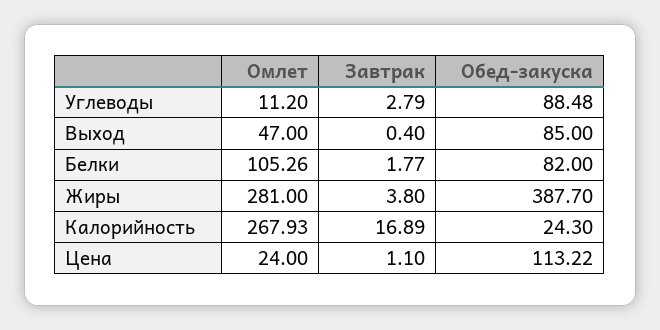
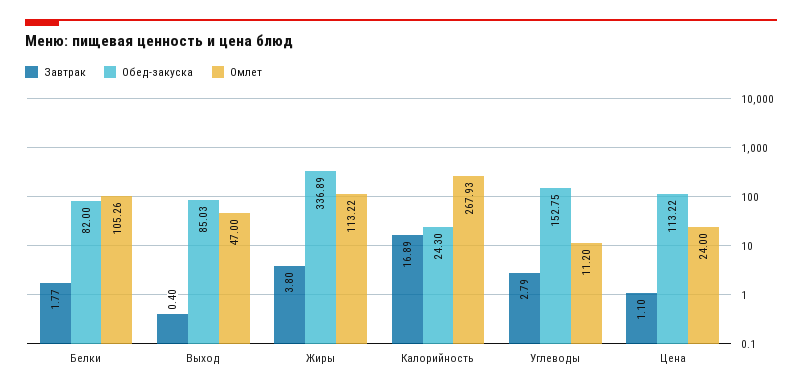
Обед-закуска, Углеводы: 88.48 -> 152.75
Обед-закуска, Выход: 85 -> 85.03
Омлет, Жиры: 281 -> 113.22
Обед-закуска, Жиры: 387.7 -> 336.89

